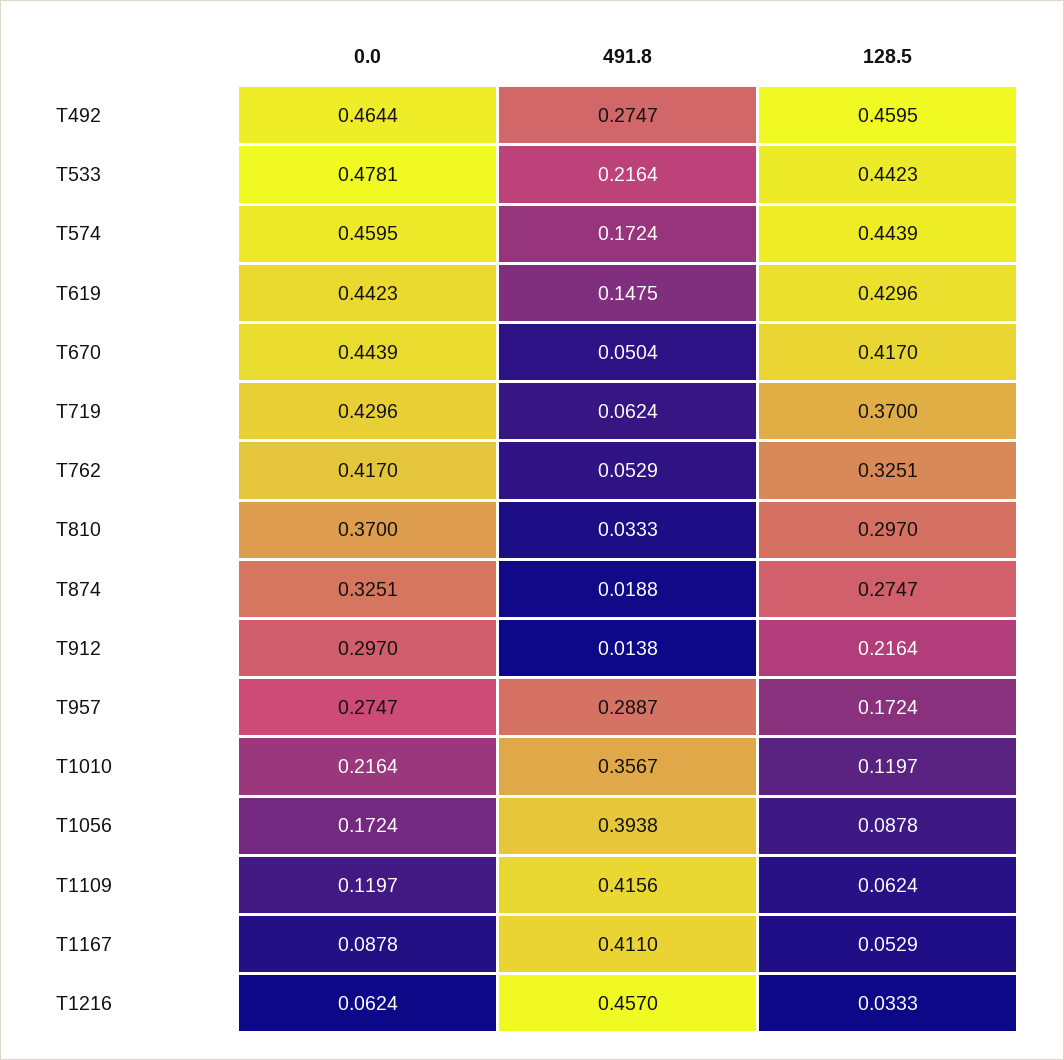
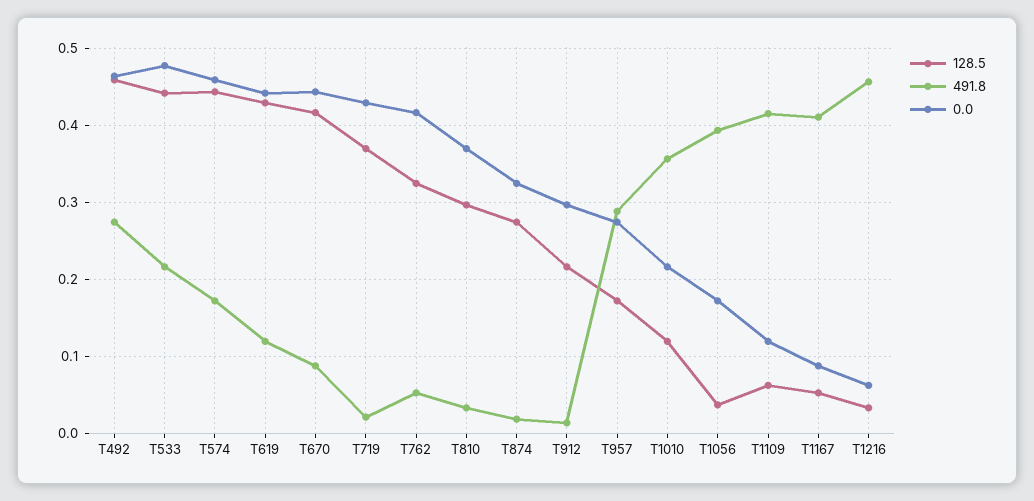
491.8, T619: 0.1475 -> 0.12
491.8, T670: 0.0504 -> 0.09
491.8, T719: 0.0624 -> 0.02
128.5, T1056: 0.0878 -> 0.04

